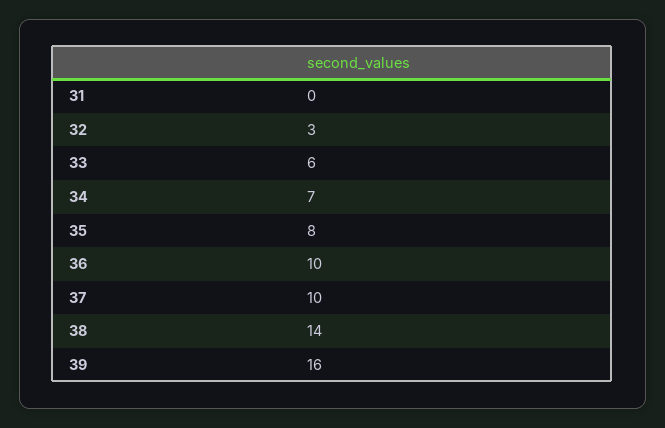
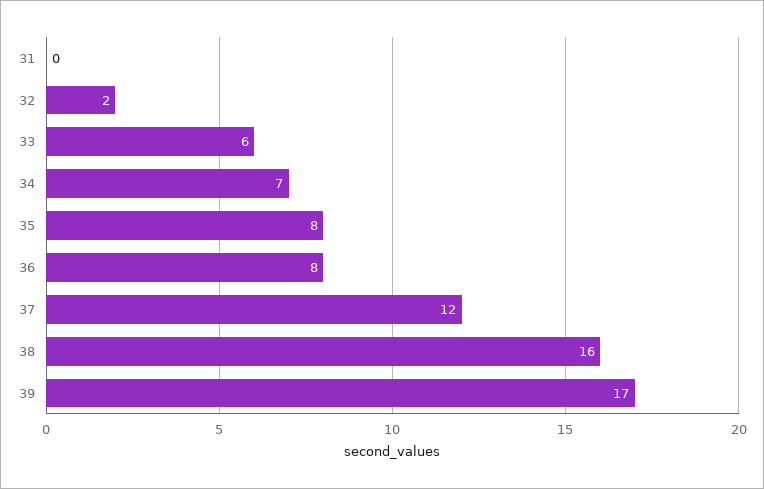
32: 3 -> 2
36: 10 -> 8
37: 10 -> 12
38: 14 -> 16
39: 16 -> 17

